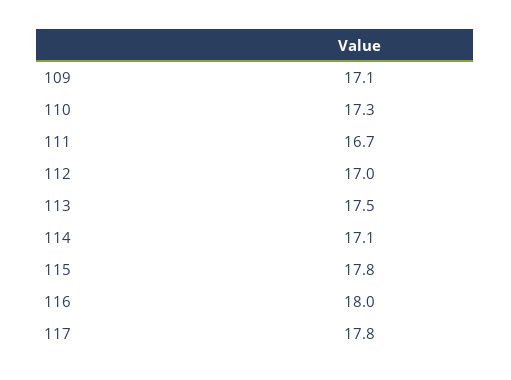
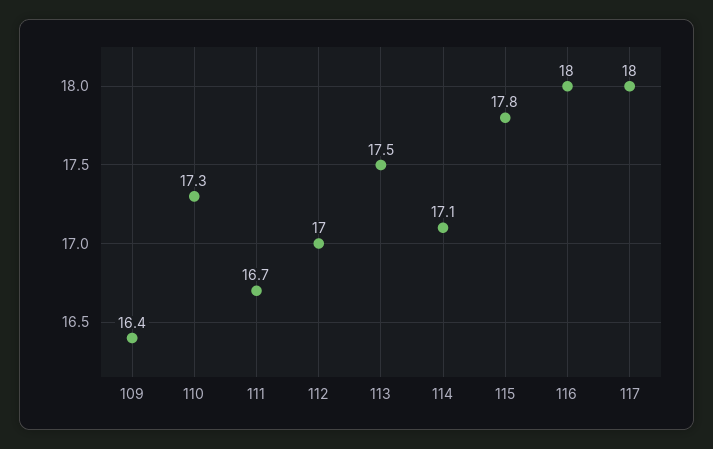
109: 17.1 -> 16.4
117: 17.8 -> 18

